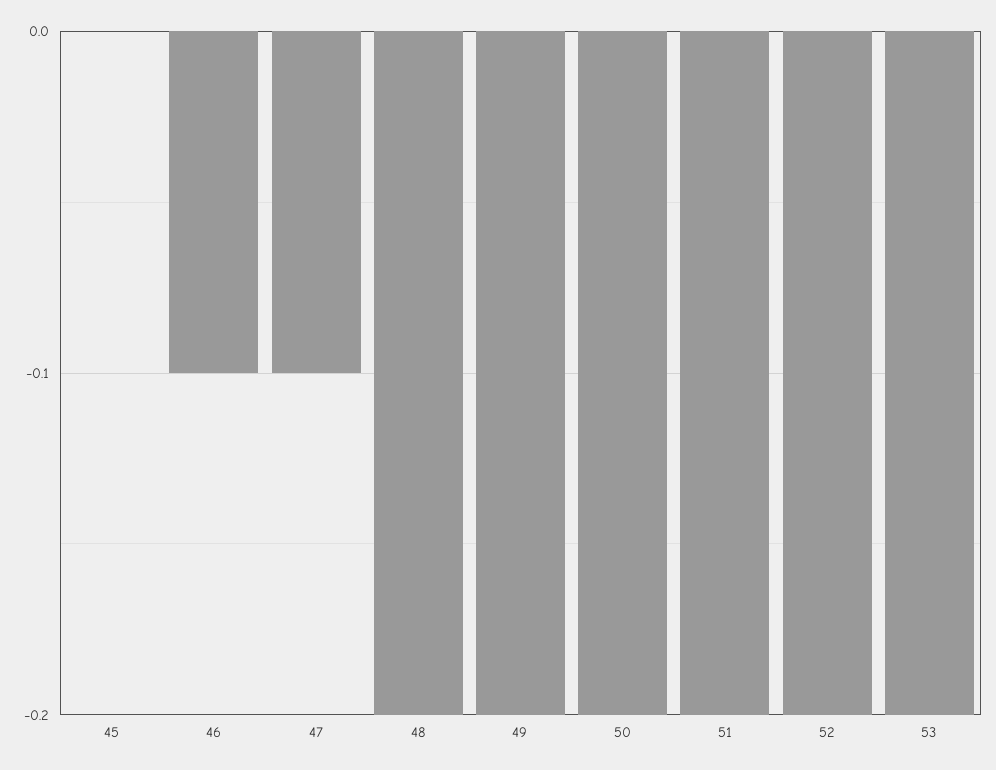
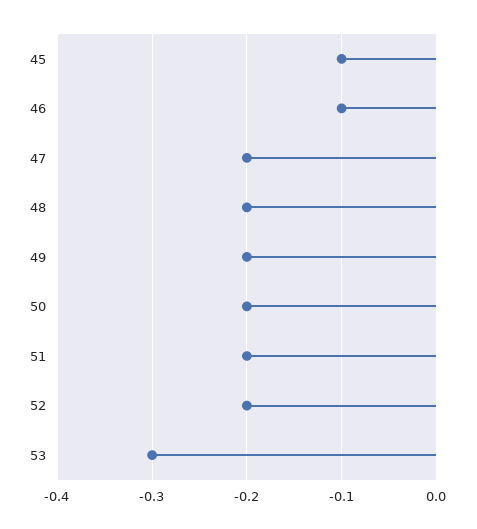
45: 0 -> -0.1
47: -0.1 -> -0.2
53: -0.2 -> -0.3

